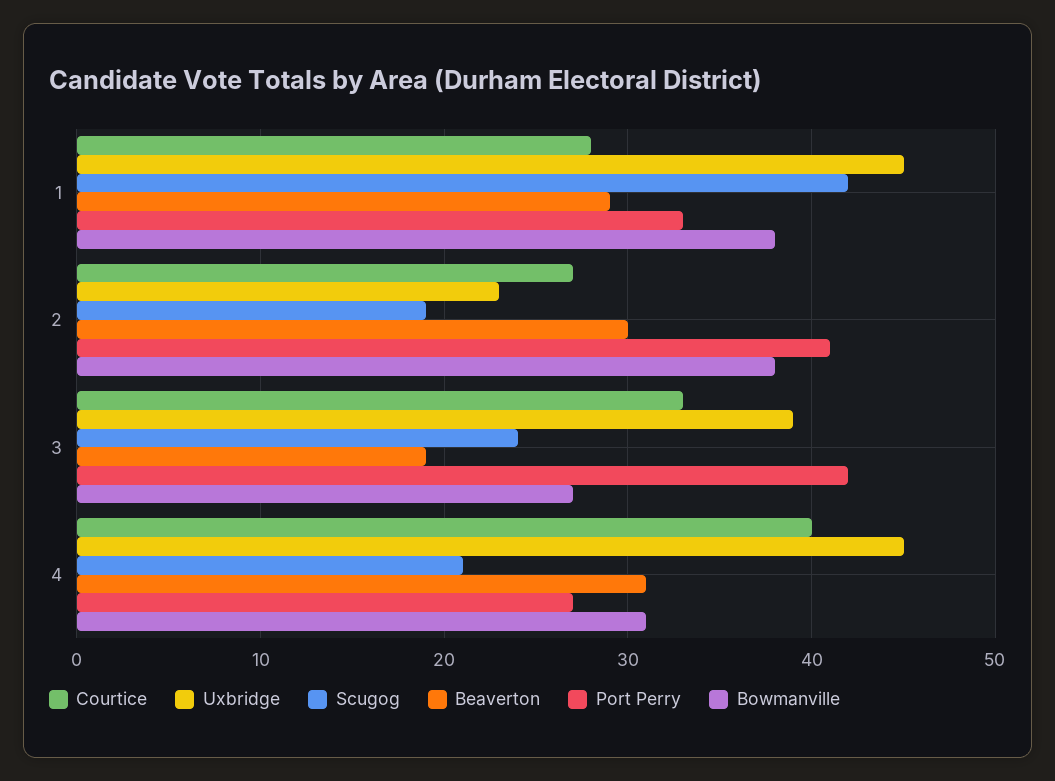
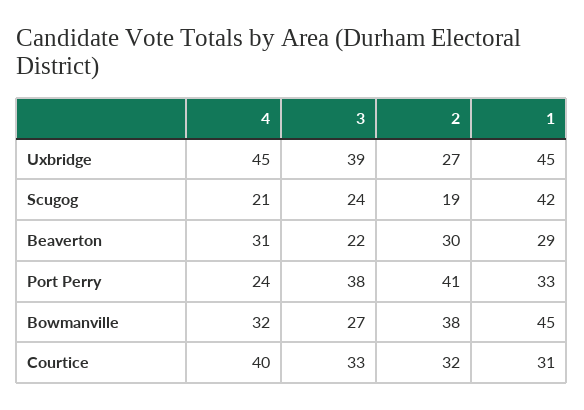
Courtice, 1: 28 -> 31
Bowmanville, 1: 38 -> 45
Courtice, 2: 27 -> 32
Uxbridge, 2: 23 -> 27
Beaverton, 3: 19 -> 22
Port Perry, 3: 42 -> 38
Port Perry, 4: 27 -> 24
Bowmanville, 4: 31 -> 32

